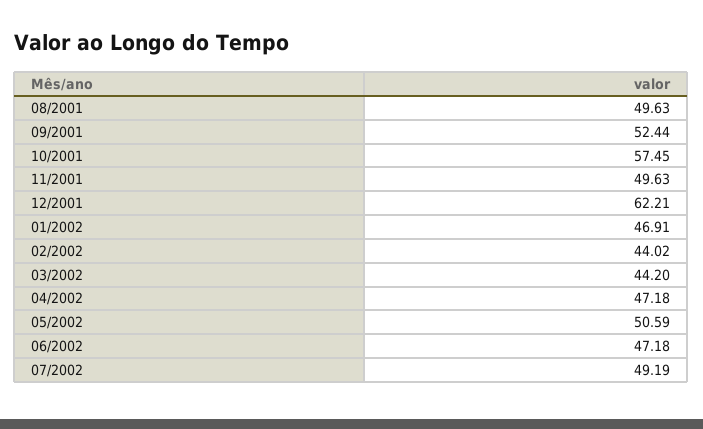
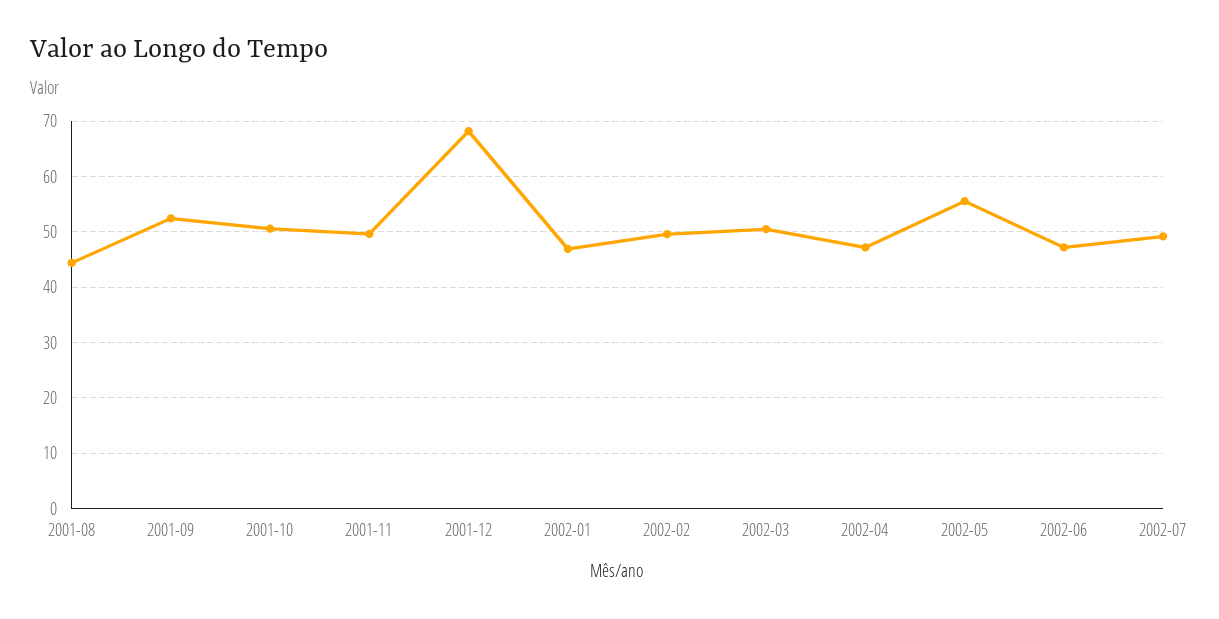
08/2001: 49.63 -> 44
10/2001: 57.45 -> 50
12/2001: 62.21 -> 68
02/2002: 44.02 -> 50
03/2002: 44.2 -> 50
05/2002: 50.59 -> 56

